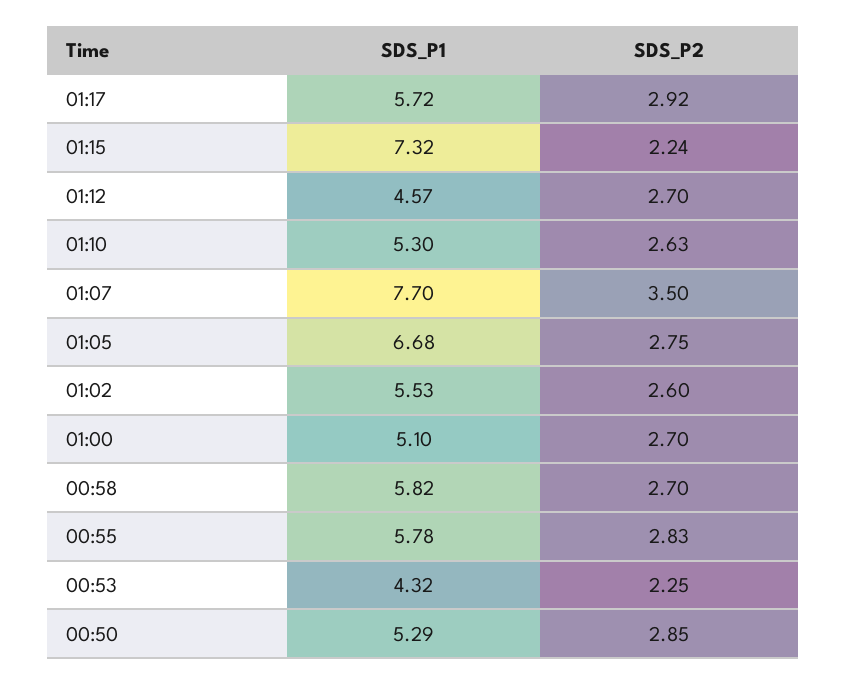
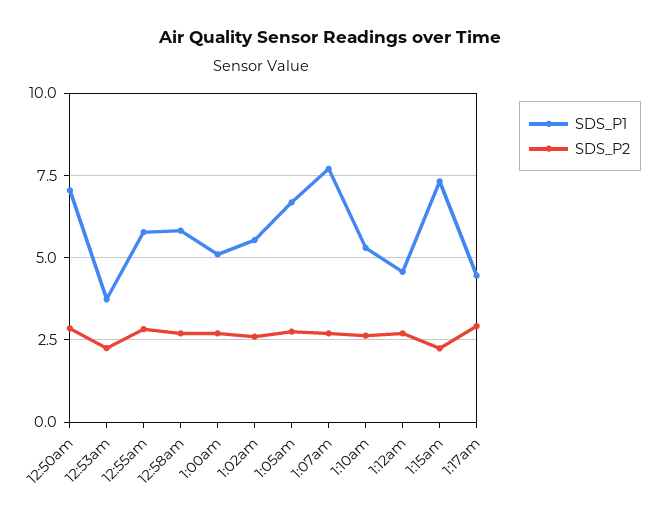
SDS_P1, 01:17: 5.72 -> 4.5
SDS_P2, 01:07: 3.5 -> 2.75
SDS_P1, 00:53: 4.32 -> 3.75
SDS_P1, 00:50: 5.29 -> 7

